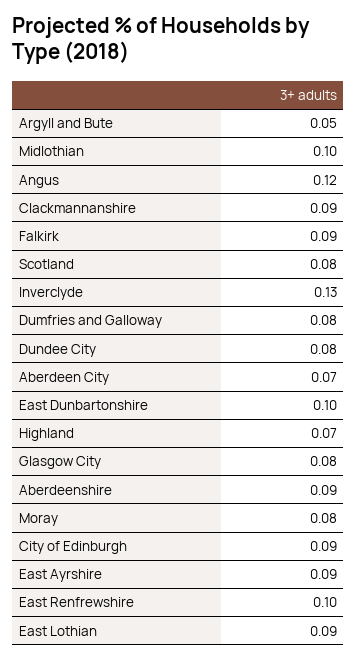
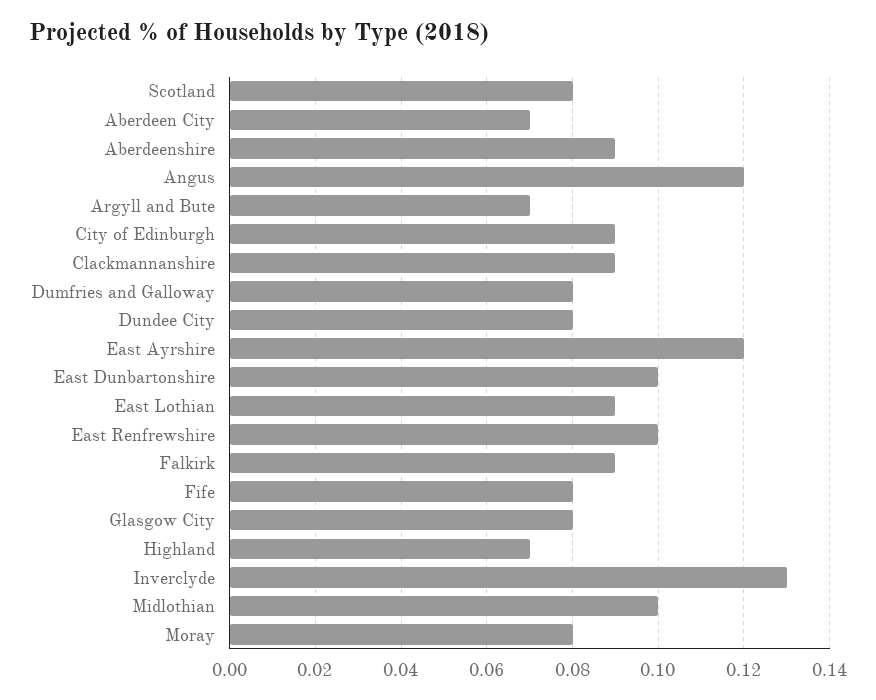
Argyll and Bute: 0.05 -> 0.07
East Ayrshire: 0.09 -> 0.12
Fife: none -> 0.08

